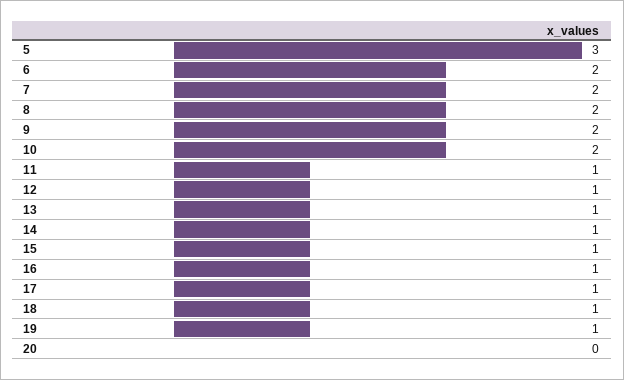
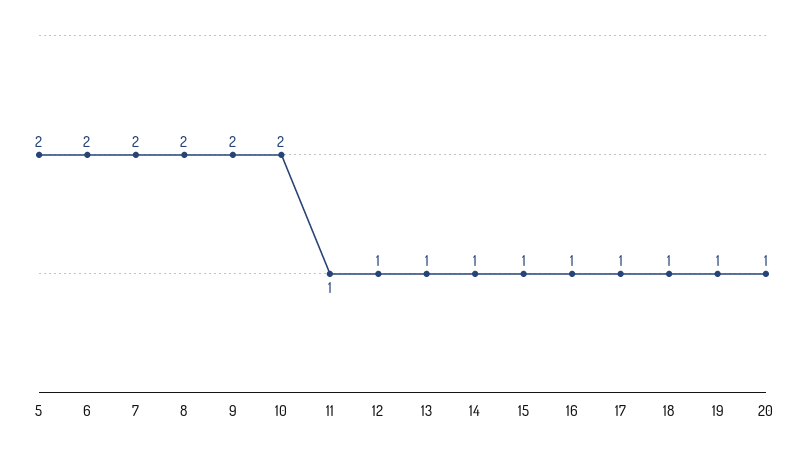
5: 3 -> 2
20: 0 -> 1

